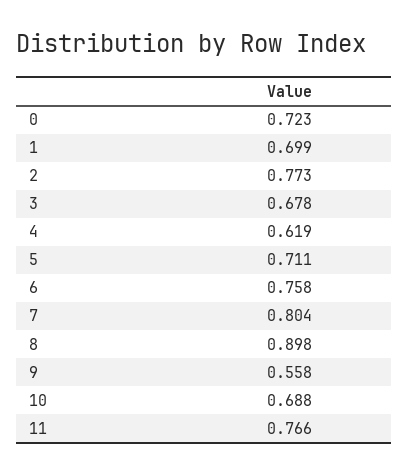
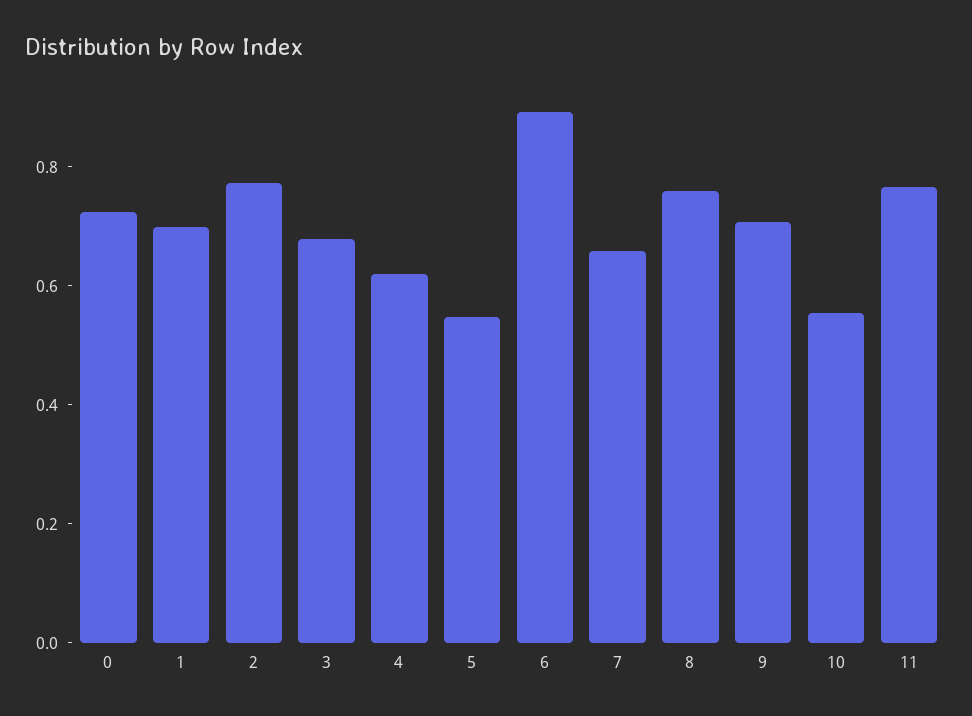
5: 0.711 -> 0.55
6: 0.758 -> 0.9
7: 0.804 -> 0.65
8: 0.898 -> 0.75
9: 0.558 -> 0.7
10: 0.688 -> 0.55

